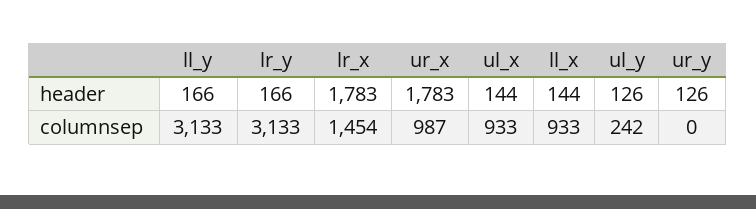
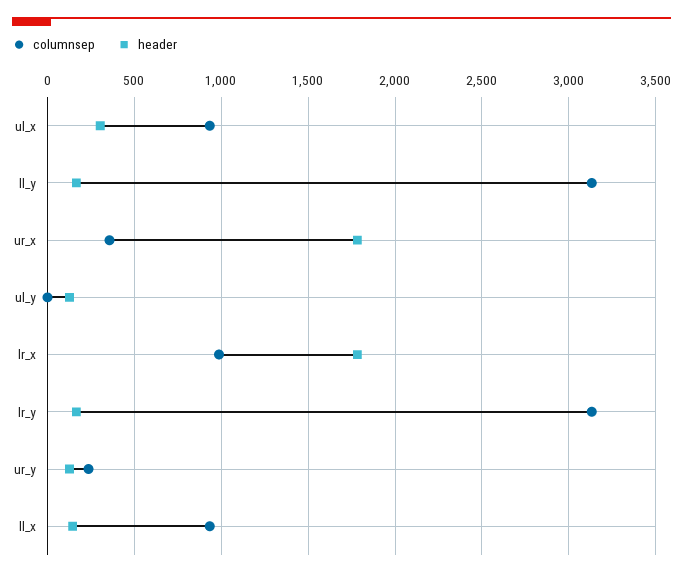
header, ul_x: 144 -> 300
columnsep, lr_x: 1454 -> 1000
columnsep, ur_x: 987 -> 350
columnsep, ul_y: 242 -> 0
columnsep, ur_y: 0 -> 250

